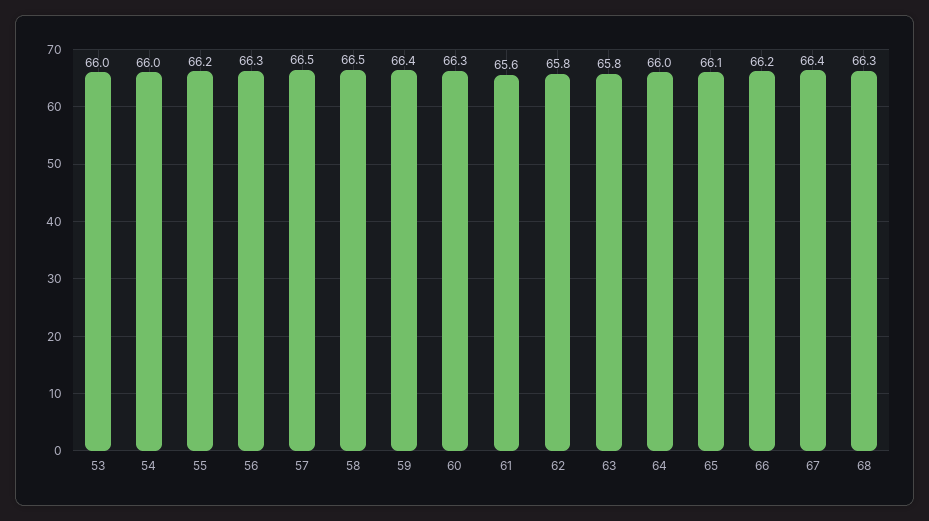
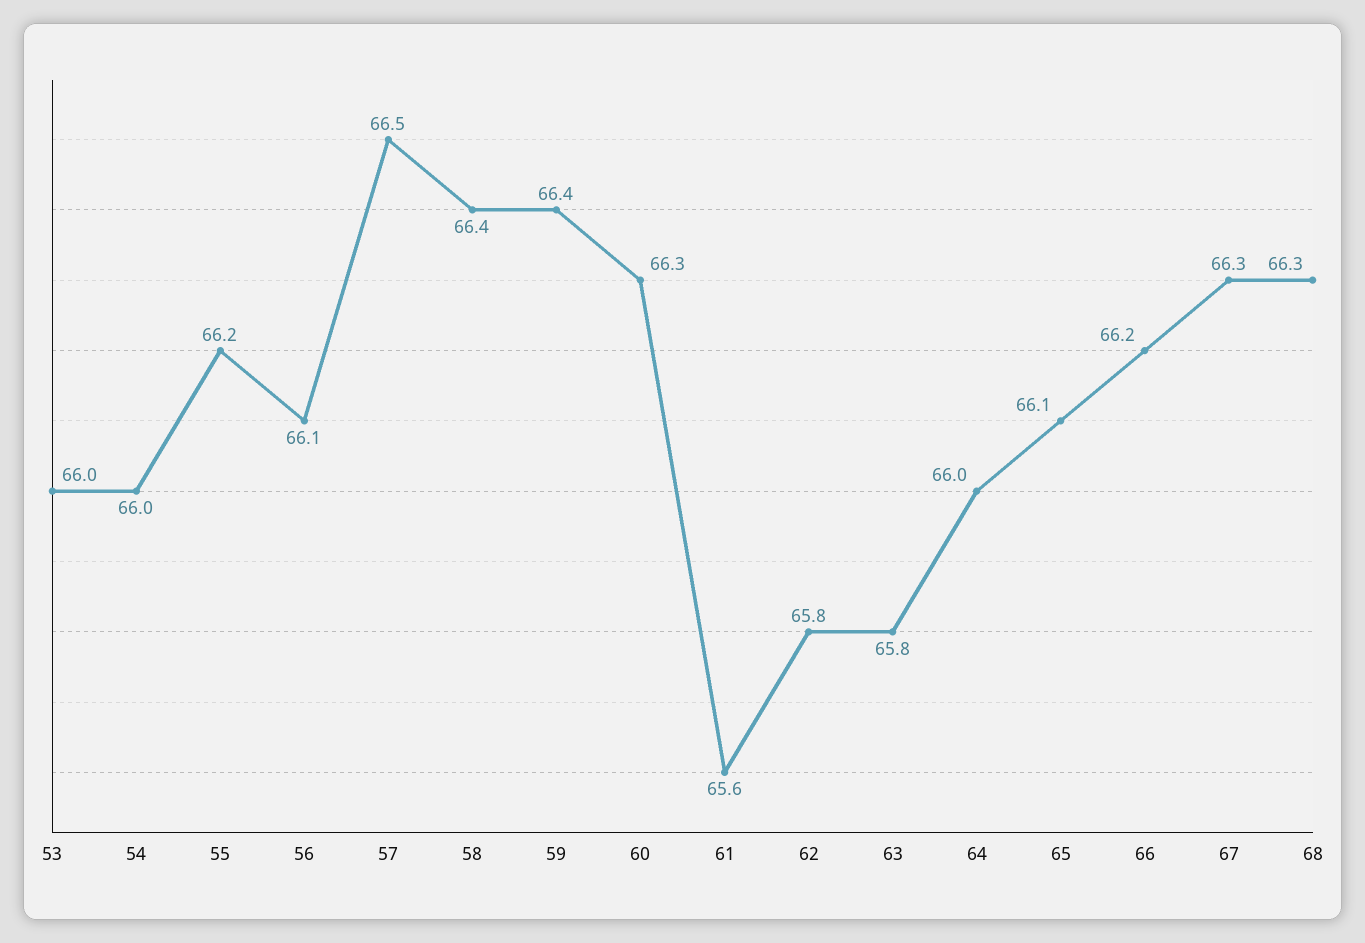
56: 66.3 -> 66.1
58: 66.5 -> 66.4
67: 66.4 -> 66.3

